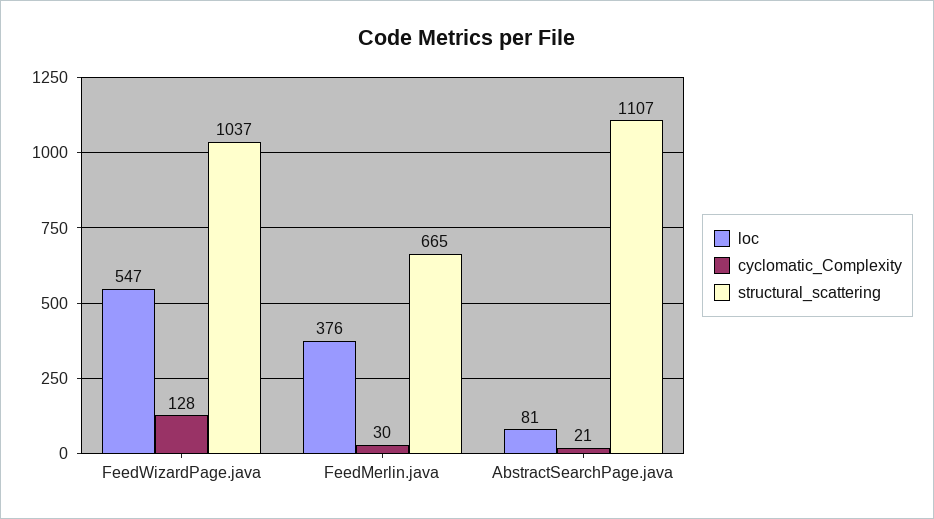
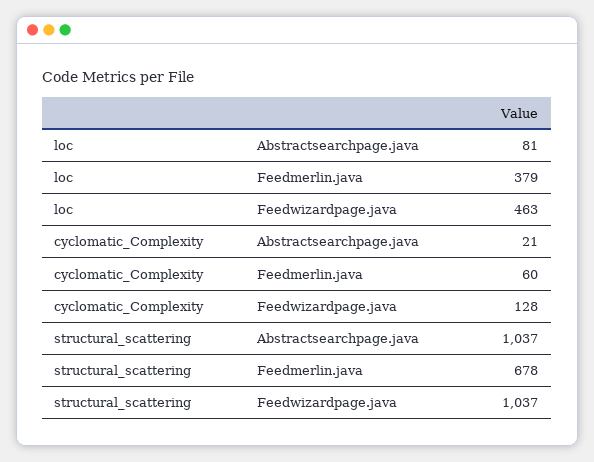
loc, FeedWizardPage.java: 547 -> 463
loc, FeedMerlin.java: 376 -> 379
cyclomatic_Complexity, FeedMerlin.java: 30 -> 60
structural_scattering, FeedMerlin.java: 665 -> 678
structural_scattering, AbstractSearchPage.java: 1107 -> 1037

